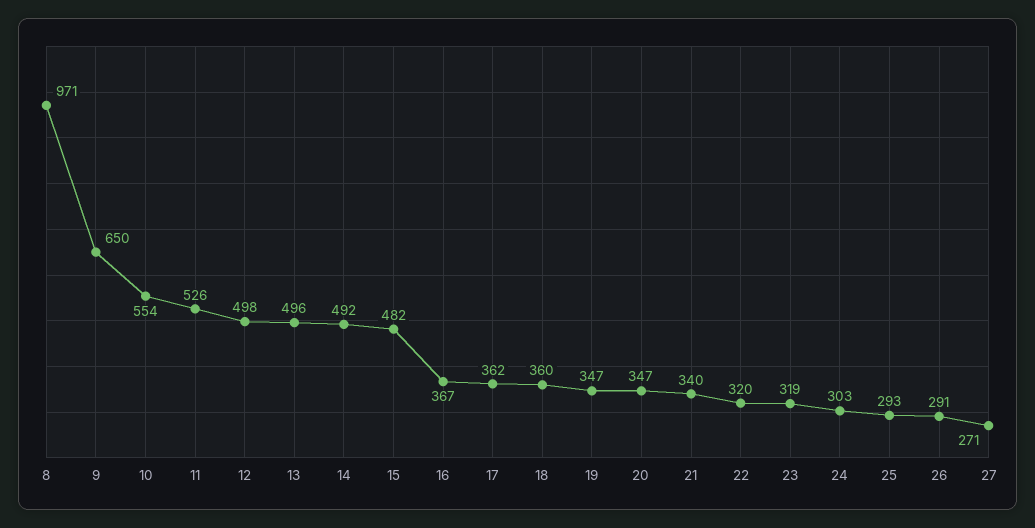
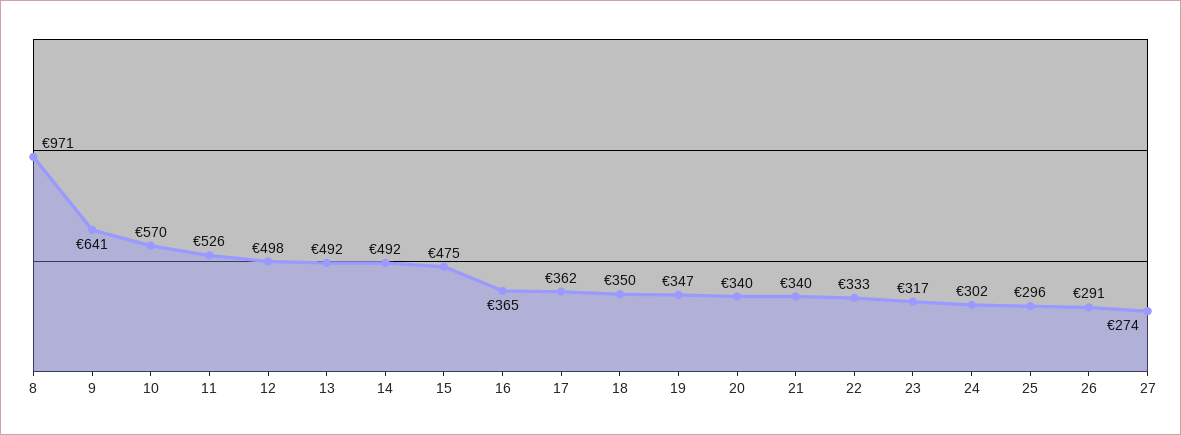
9: 650 -> 641
10: 554 -> 570
13: 496 -> 492
15: 482 -> 475
16: 367 -> 365
18: 360 -> 350
20: 347 -> 340
22: 320 -> 333
23: 319 -> 317
24: 303 -> 302
25: 293 -> 296
27: 271 -> 274

